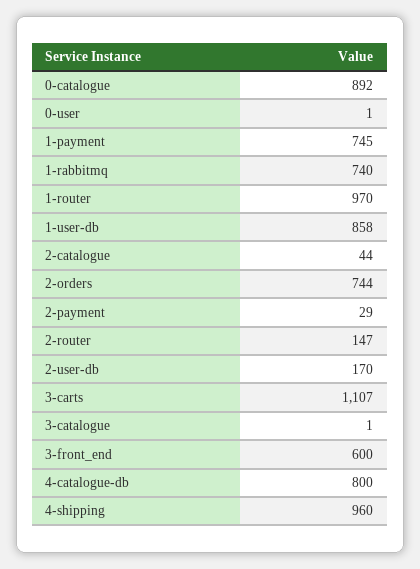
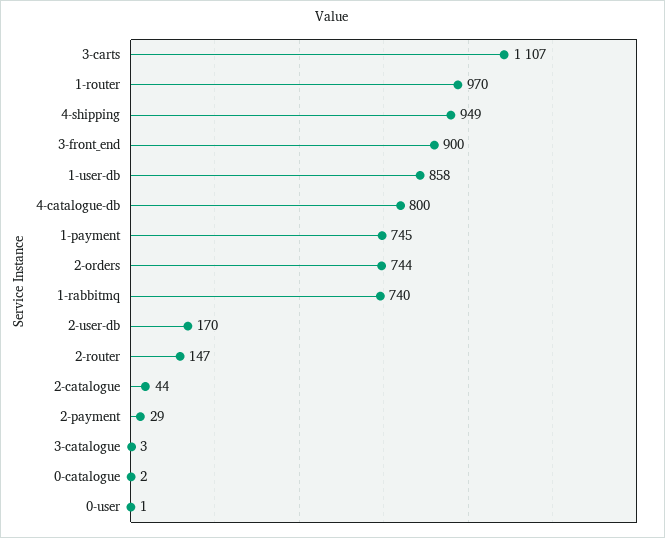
0-catalogue: 892 -> 2
3-catalogue: 1 -> 3
3-front_end: 600 -> 900
4-shipping: 960 -> 949

